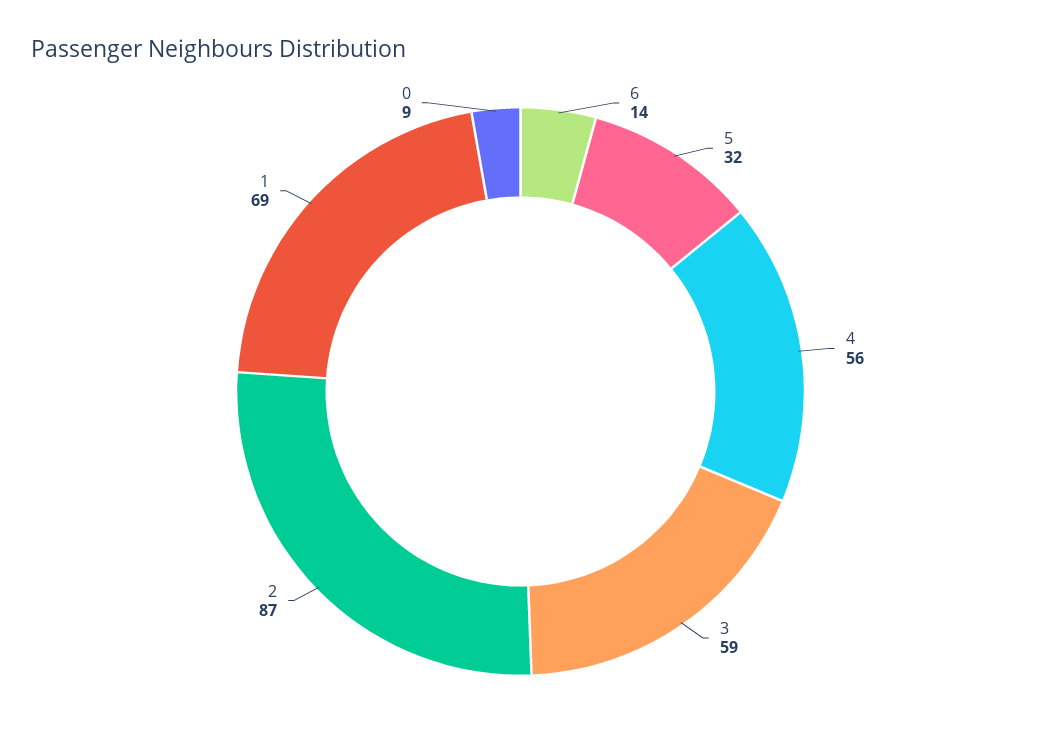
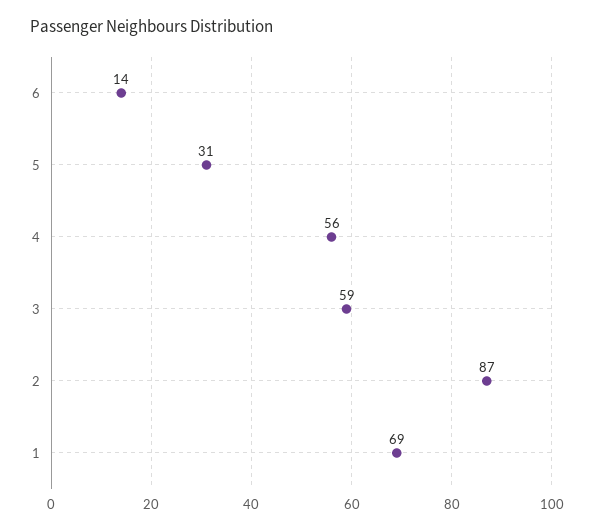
5: 32 -> 31
0: 9 -> none

